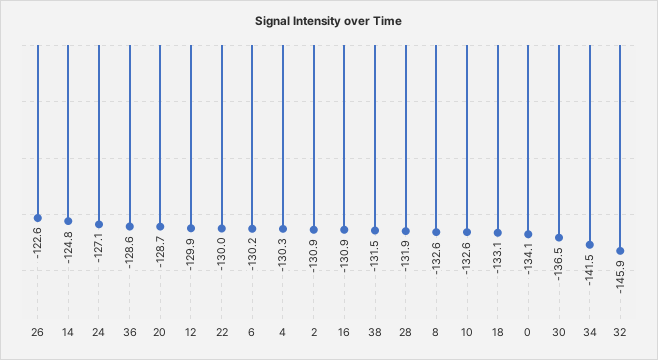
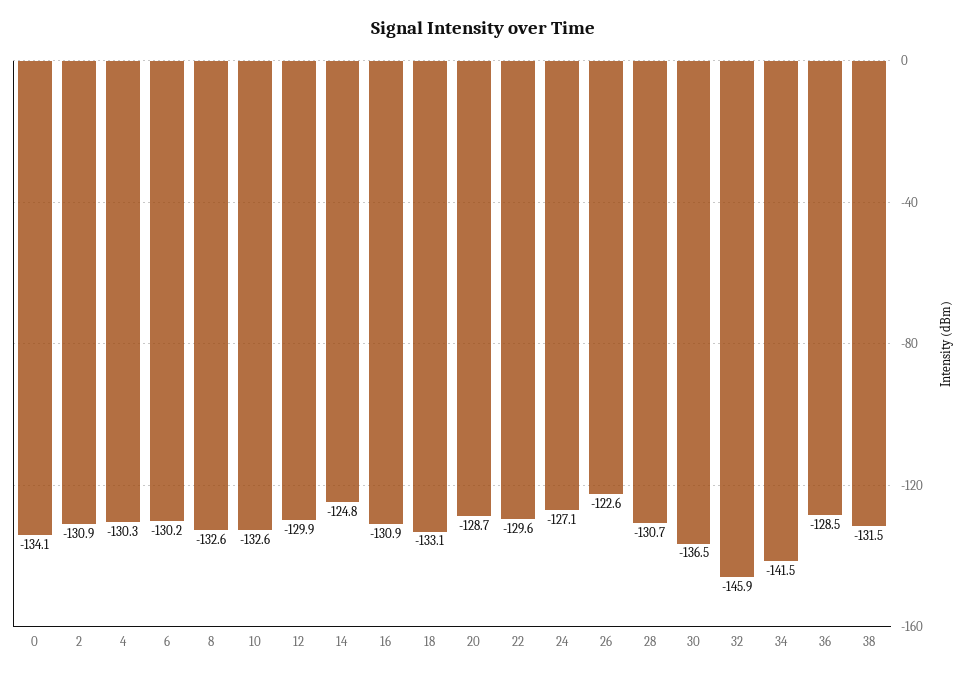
36: -128.6 -> -128.5
22: -130 -> -129.6
28: -131.9 -> -130.7

